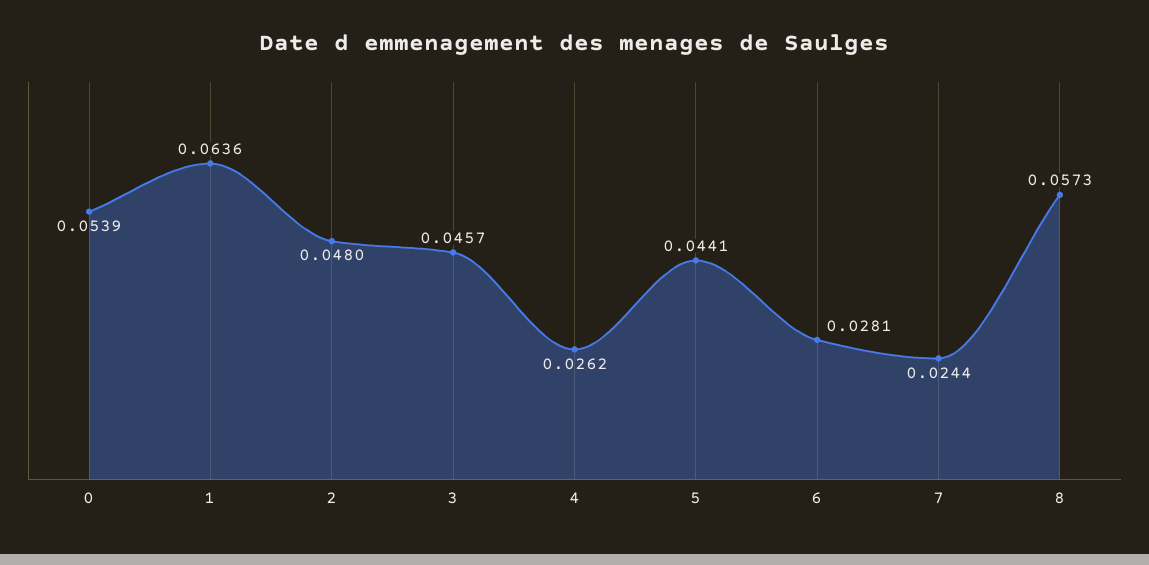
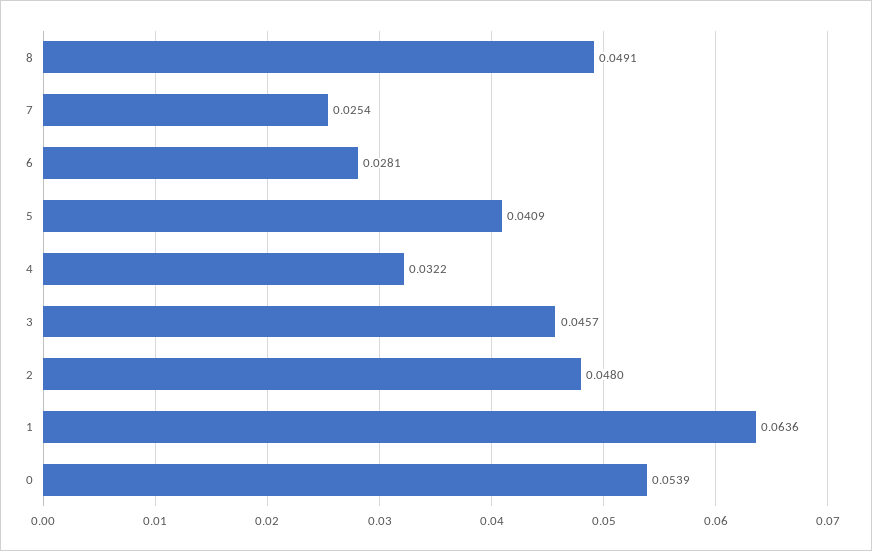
4: 0.0262 -> 0.0322
5: 0.0441 -> 0.0409
7: 0.0244 -> 0.0254
8: 0.0573 -> 0.0491

